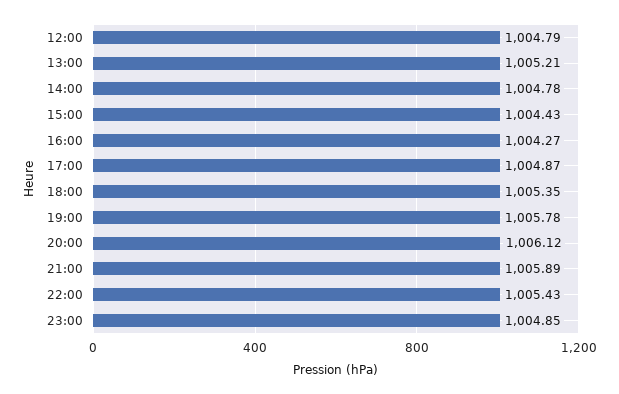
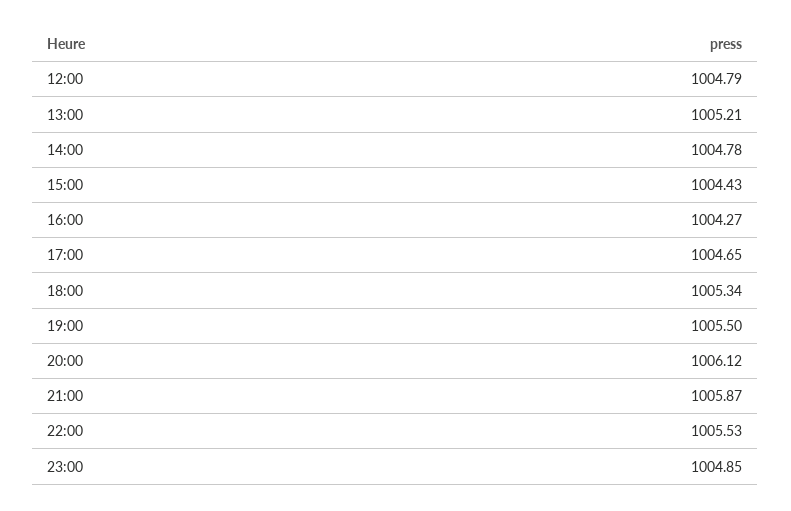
17:00: 1004.87 -> 1004.65
18:00: 1005.35 -> 1005.34
19:00: 1005.78 -> 1005.5
21:00: 1005.89 -> 1005.87
22:00: 1005.43 -> 1005.53

